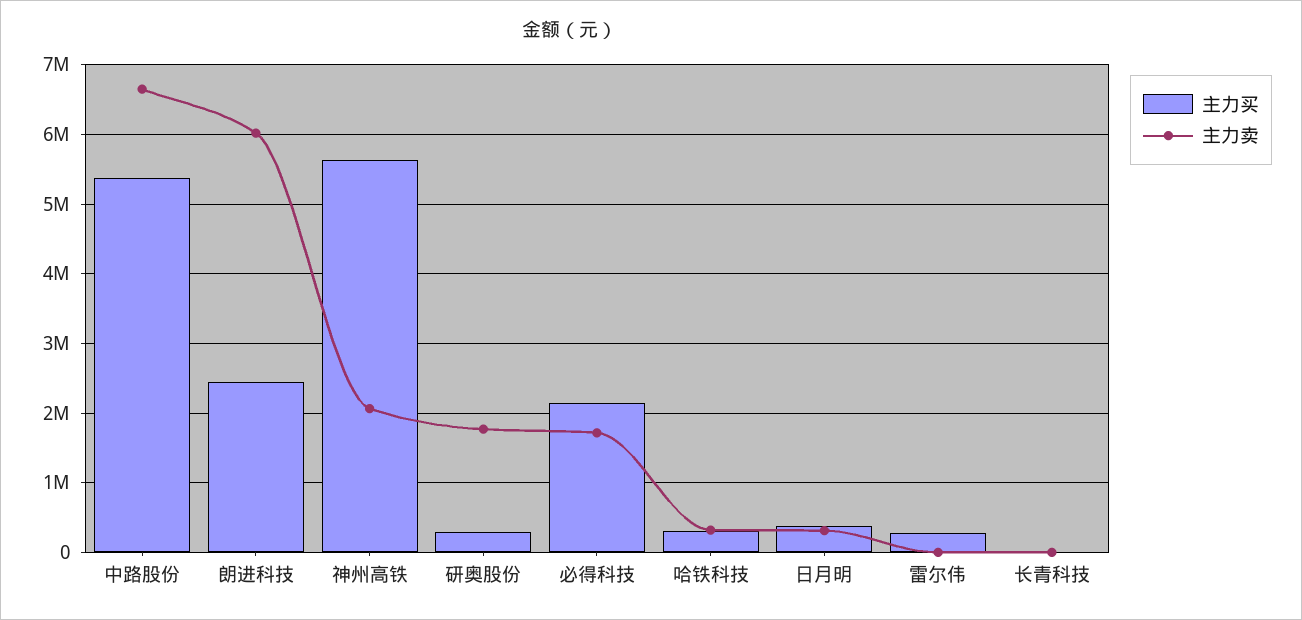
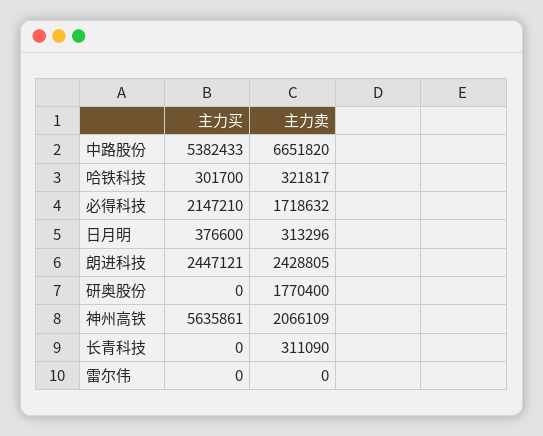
主力卖, 朗进科技: 6000000 -> 2428805
主力买, 研奥股份: 300000 -> 0
主力买, 雷尔伟: 300000 -> 0
主力卖, 长青科技: 0 -> 311090

